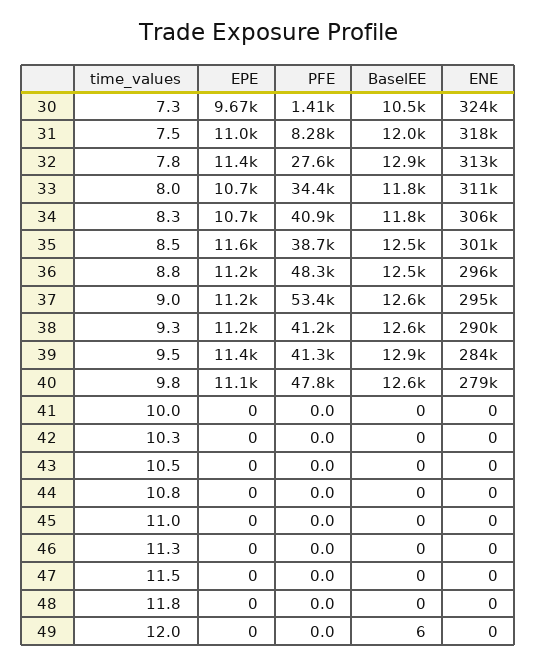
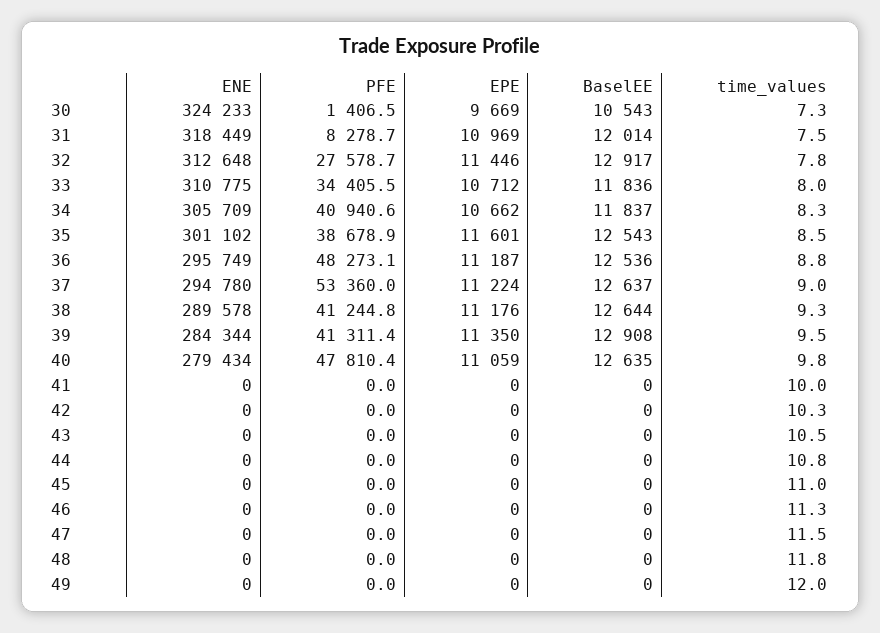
BaselEE, 49: 6 -> 0

